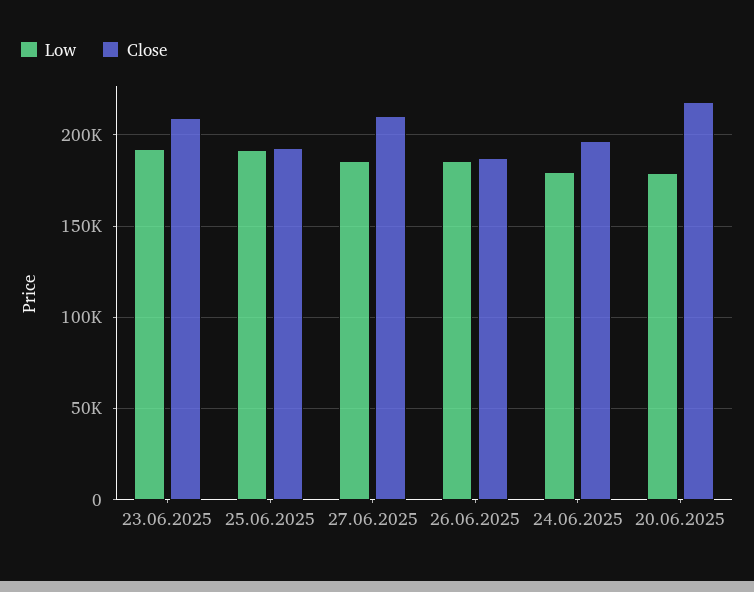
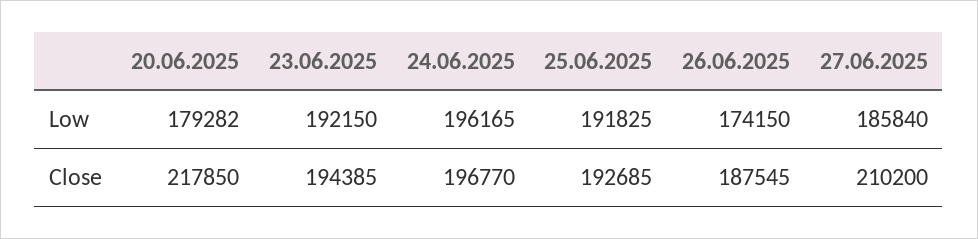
Close, 23.06.2025: 210000 -> 194385
Low, 26.06.2025: 185000 -> 174150
Low, 24.06.2025: 180000 -> 196165

